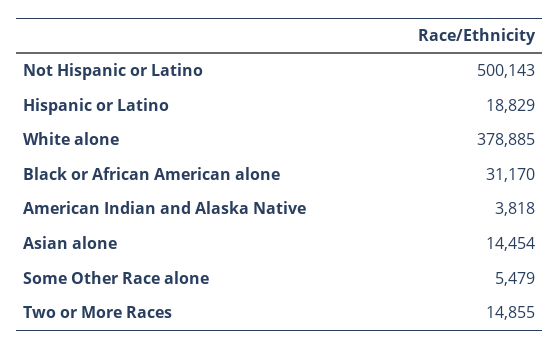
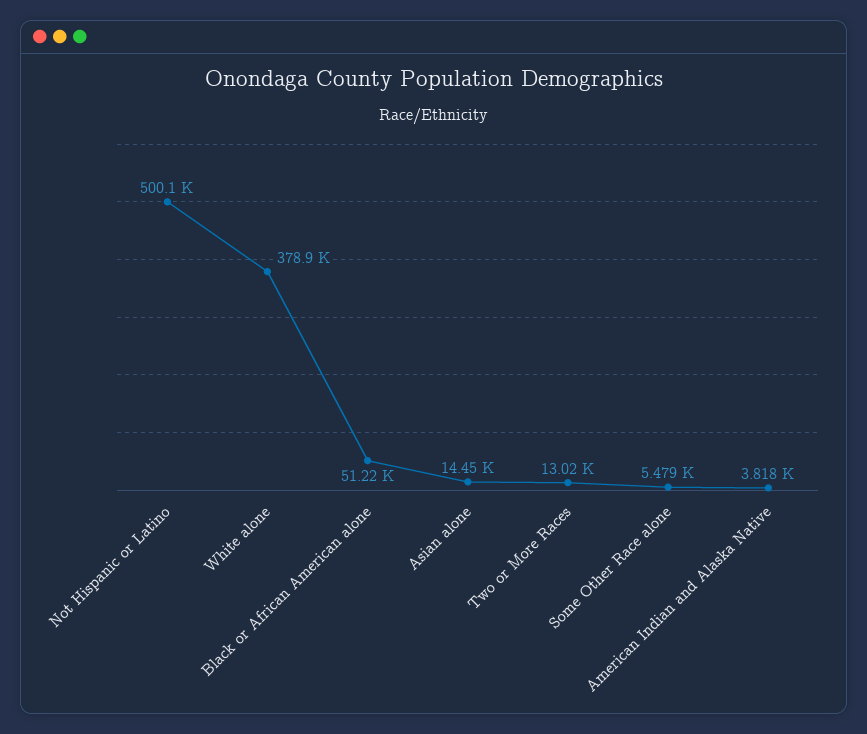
Hispanic or Latino: 18829 -> none
Black or African American alone: 31170 -> 51220
Two or More Races: 14855 -> 13020

